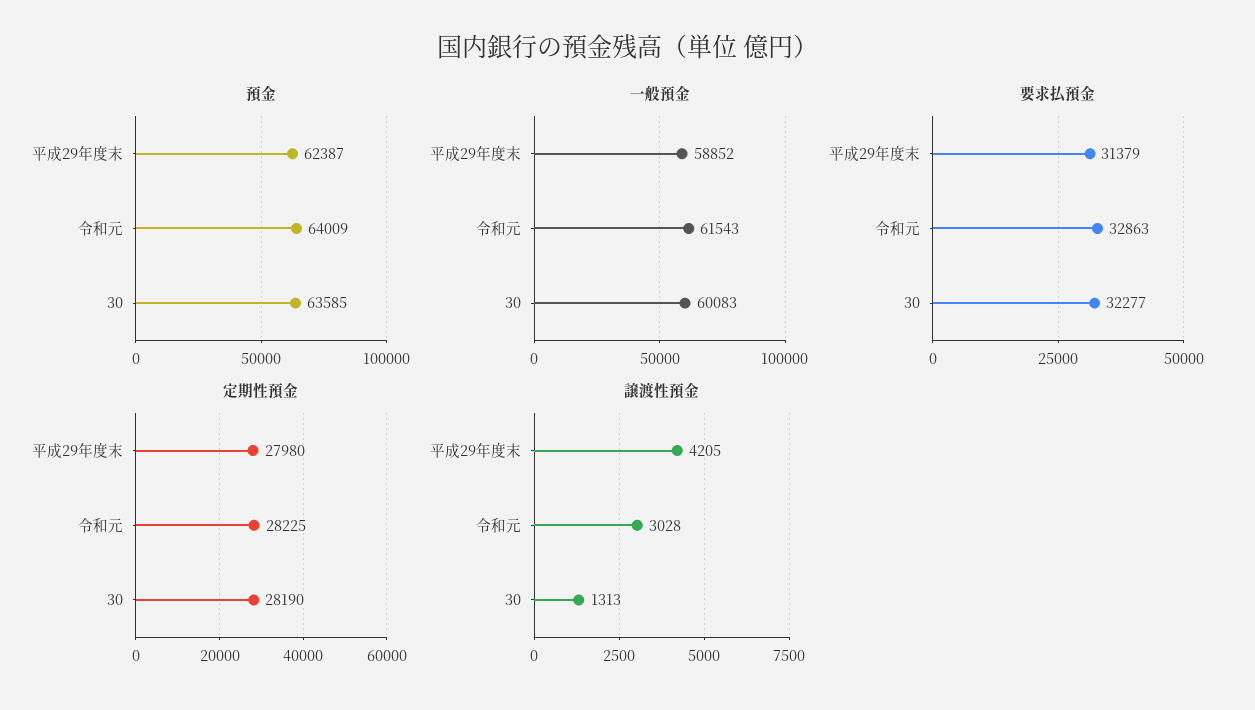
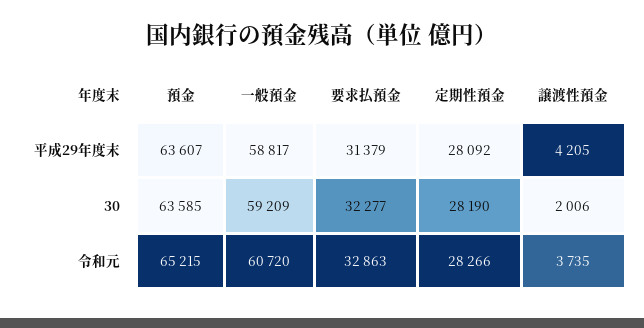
預金, 平成29年度末: 62387 -> 63607
預金, 令和元: 64009 -> 65215
一般預金, 平成29年度末: 58852 -> 58817
一般預金, 令和元: 61543 -> 60720
一般預金, 30: 60083 -> 59209
定期性預金, 平成29年度末: 27980 -> 28092
定期性預金, 令和元: 28225 -> 28266
譲渡性預金, 令和元: 3028 -> 3735
譲渡性預金, 30: 1313 -> 2006

